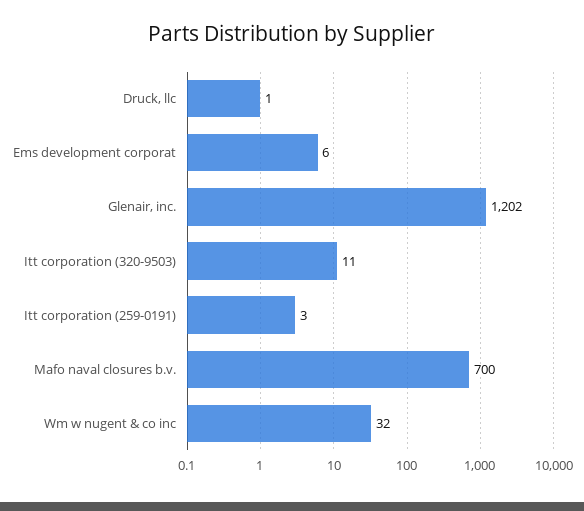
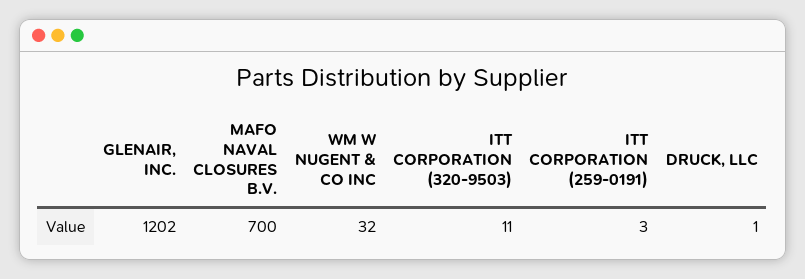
Ems development corporat: 6 -> none

